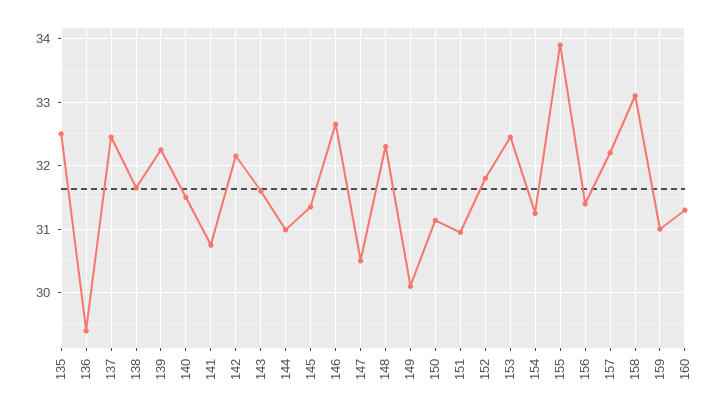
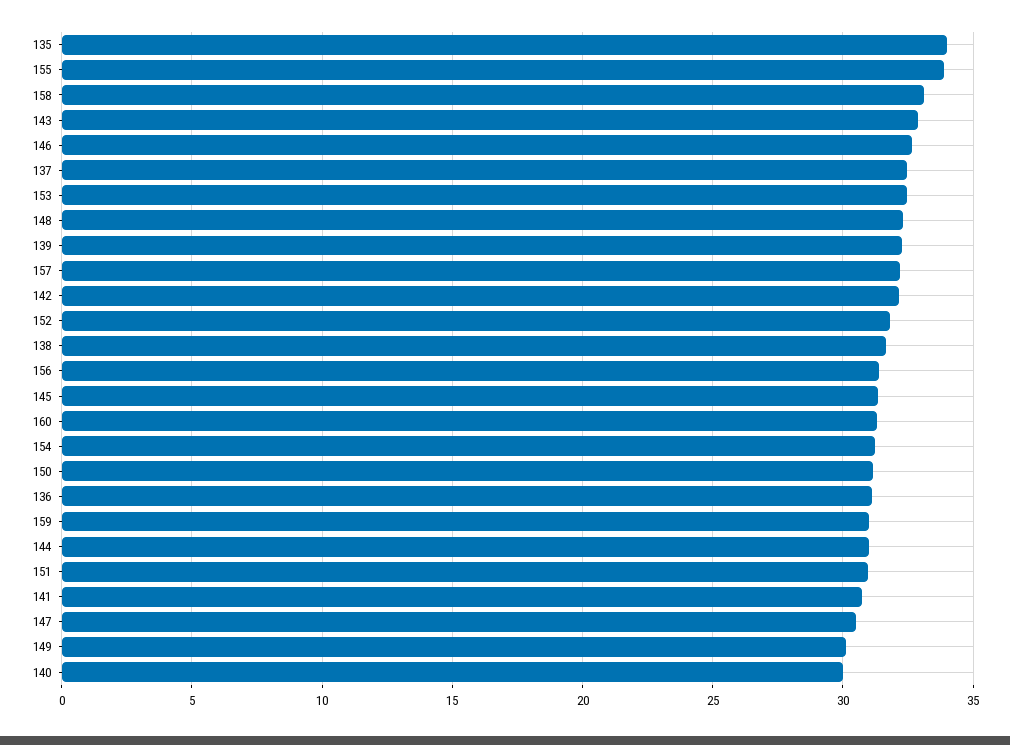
135: 32.5 -> 34
136: 29.4 -> 31
140: 31.5 -> 30
143: 31.6 -> 33

